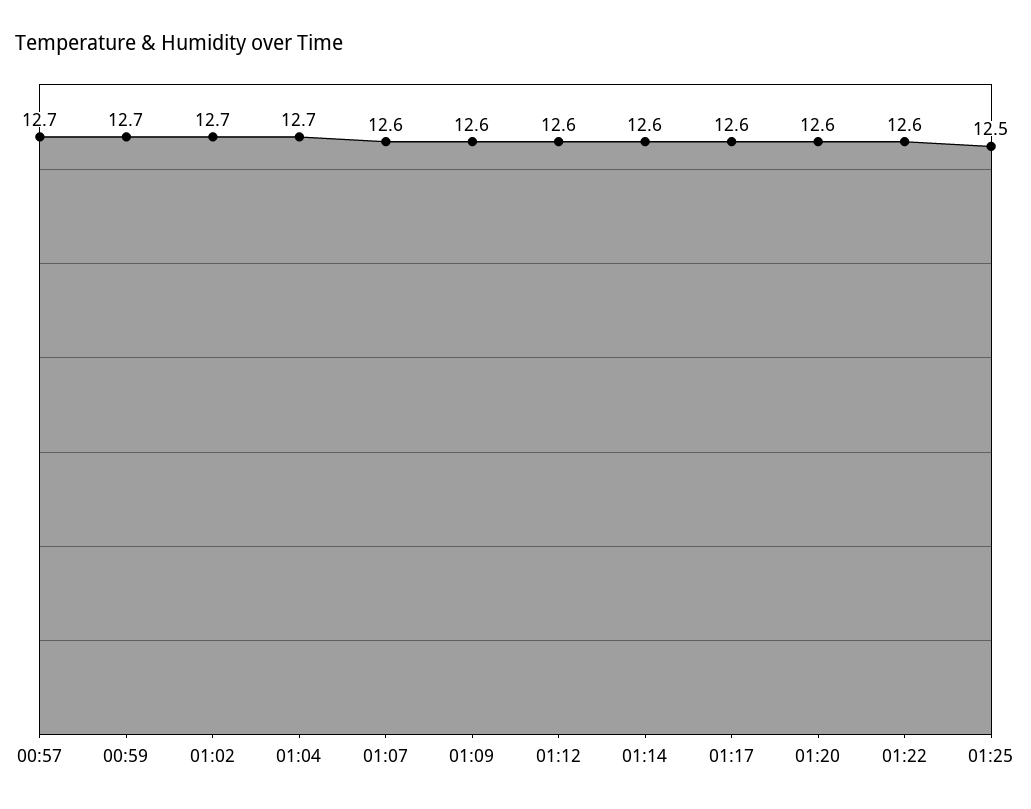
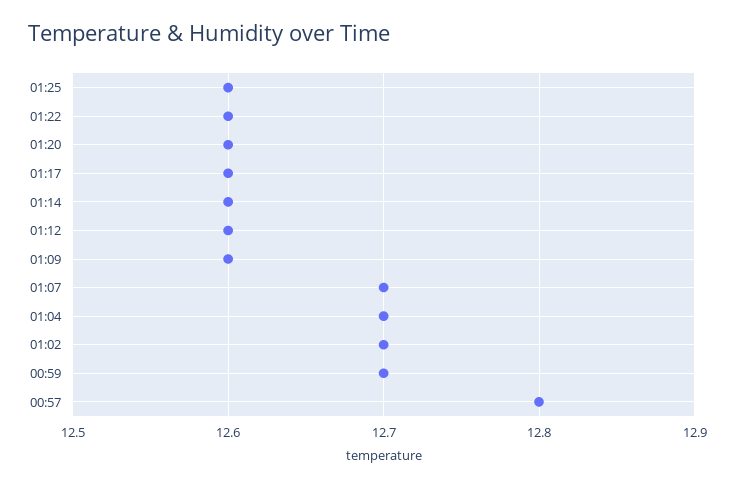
00:57: 12.7 -> 12.8
01:07: 12.6 -> 12.7
01:25: 12.5 -> 12.6

